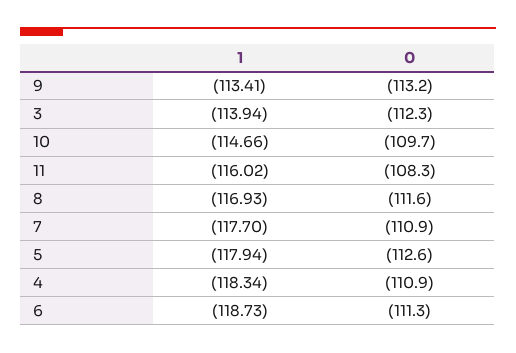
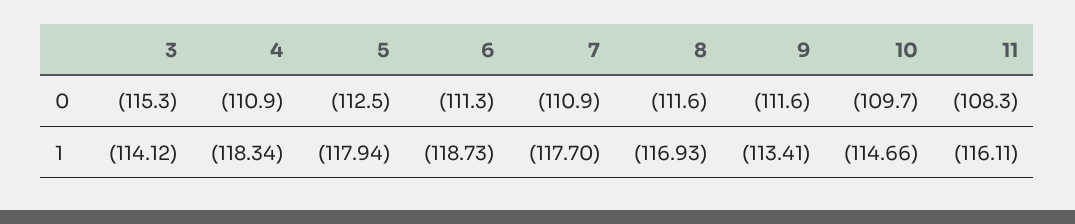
0, 9: -113.2 -> -111.6
1, 3: -113.94 -> -114.12
0, 3: -112.3 -> -115.3
1, 11: -116.02 -> -116.11
0, 5: -112.6 -> -112.5

